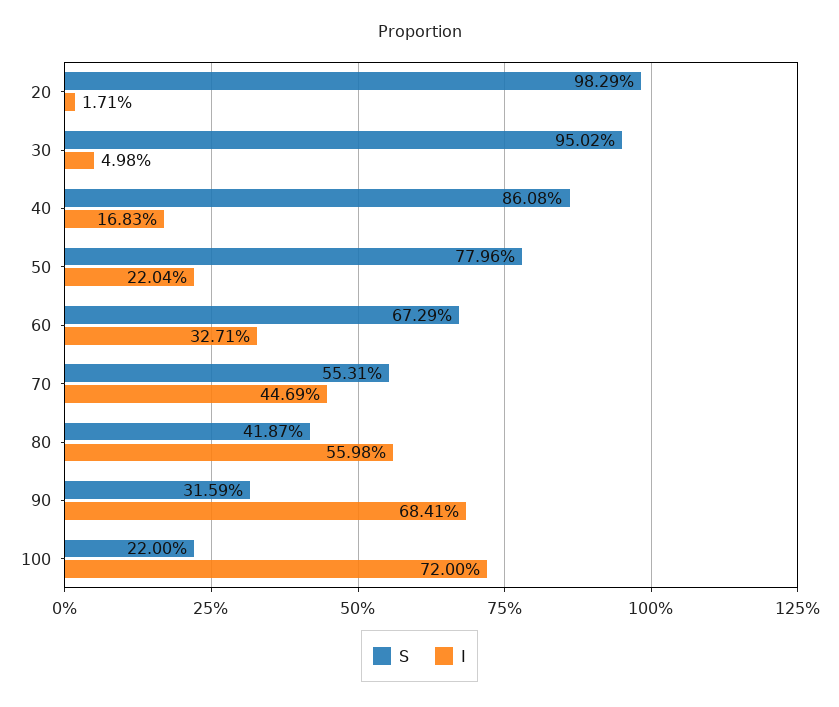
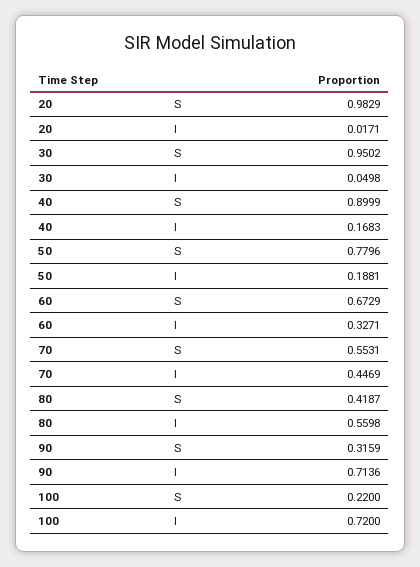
S, 40: 0.8608 -> 0.8999
I, 50: 0.2204 -> 0.1881
I, 90: 0.6841 -> 0.7136

